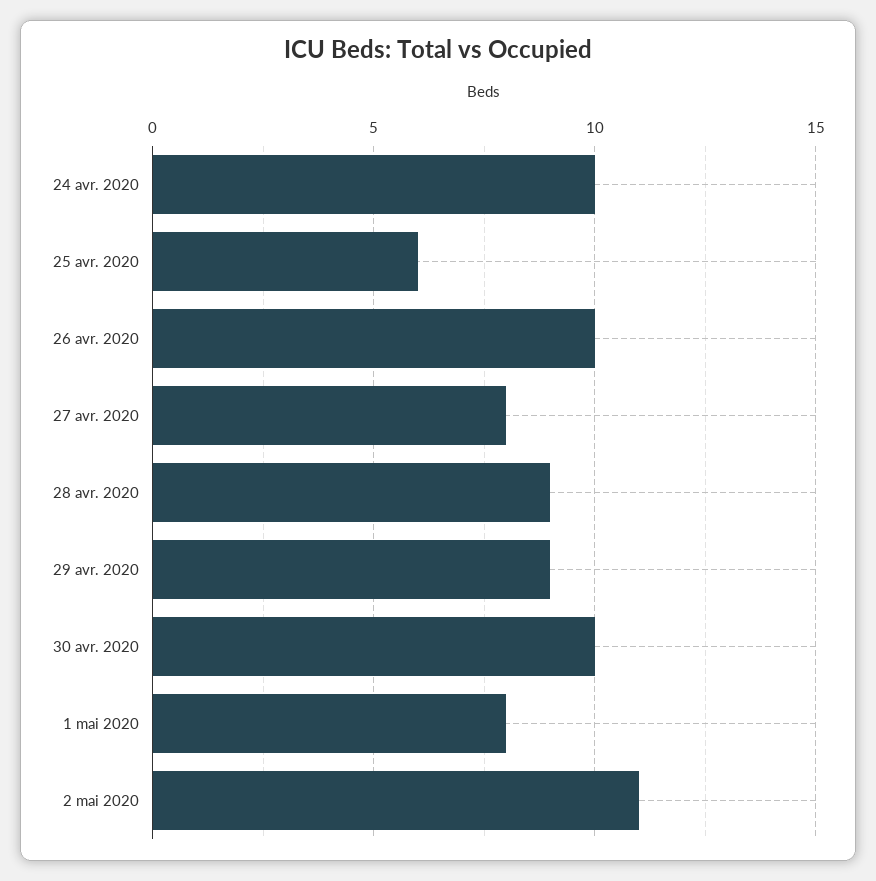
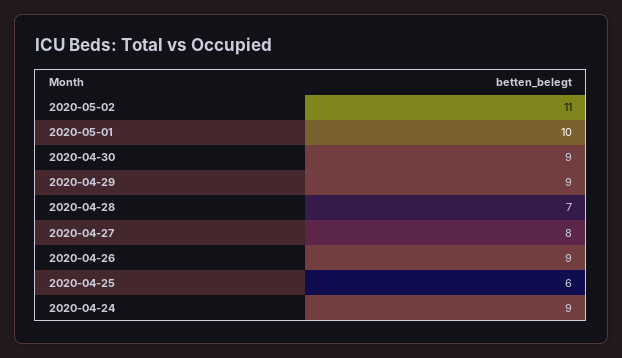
24 avr. 2020: 10 -> 9
26 avr. 2020: 10 -> 9
28 avr. 2020: 9 -> 7
30 avr. 2020: 10 -> 9
1 mai 2020: 8 -> 10

